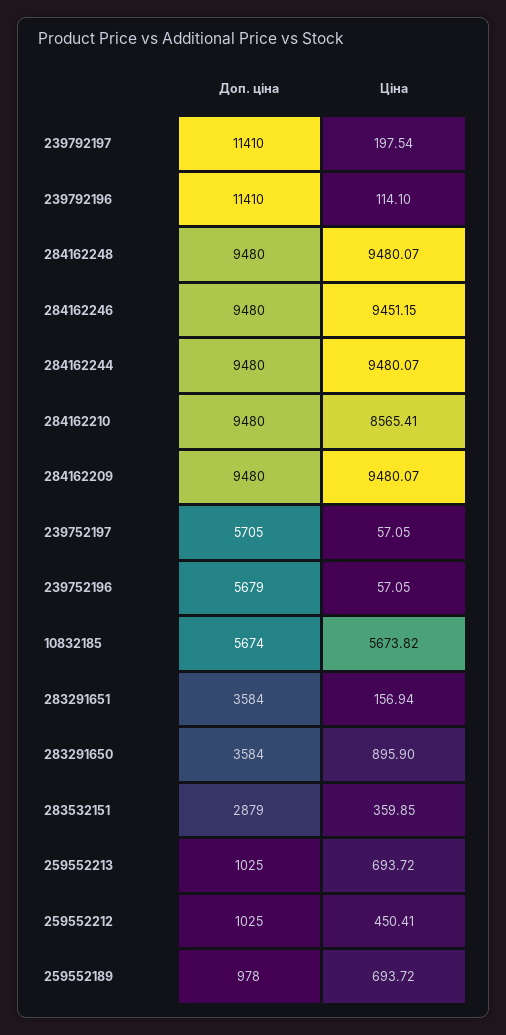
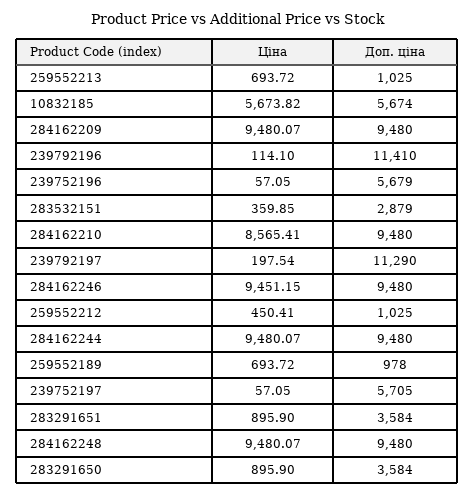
Доп. ціна, 239792197: 11410 -> 11290
Ціна, 283291651: 156.94 -> 895.9

